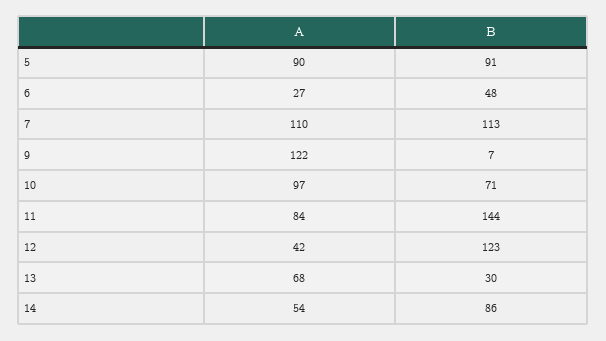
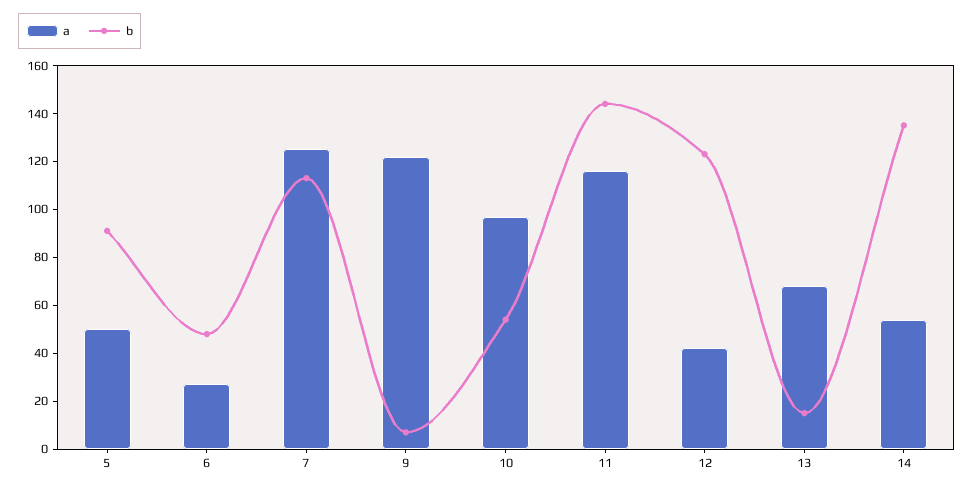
A, 5: 90 -> 50
A, 7: 110 -> 125
B, 10: 71 -> 55
A, 11: 84 -> 115
B, 13: 30 -> 15
B, 14: 86 -> 135

